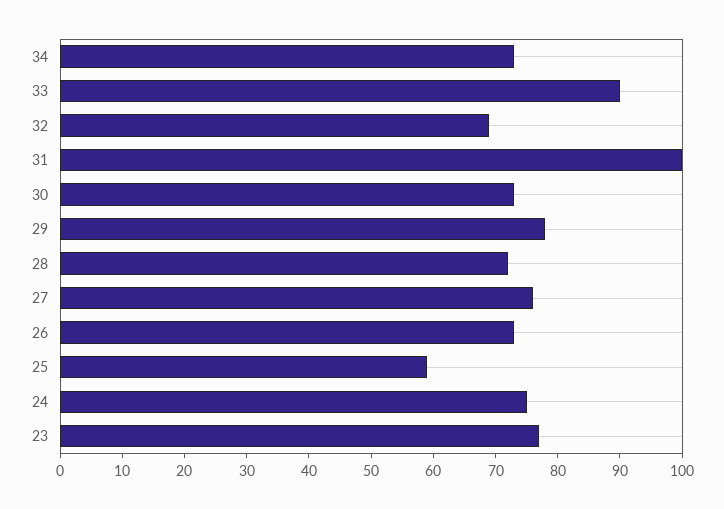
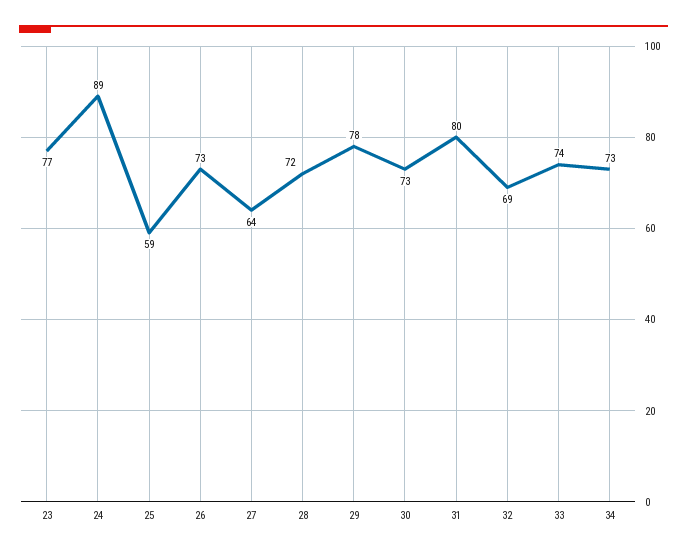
33: 90 -> 74
31: 100 -> 80
27: 75 -> 64
24: 75 -> 89

